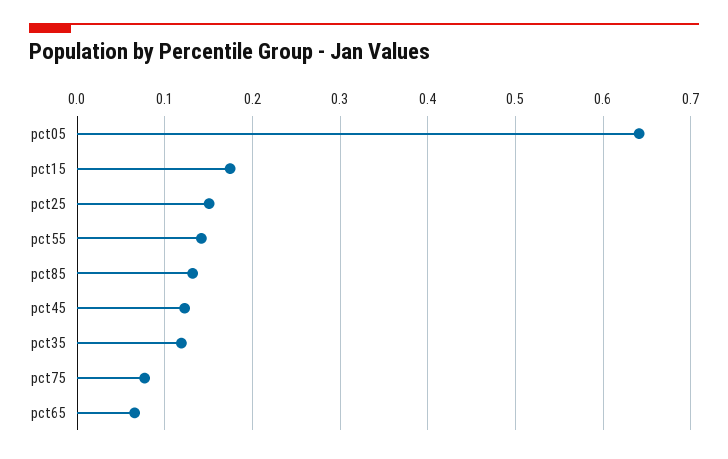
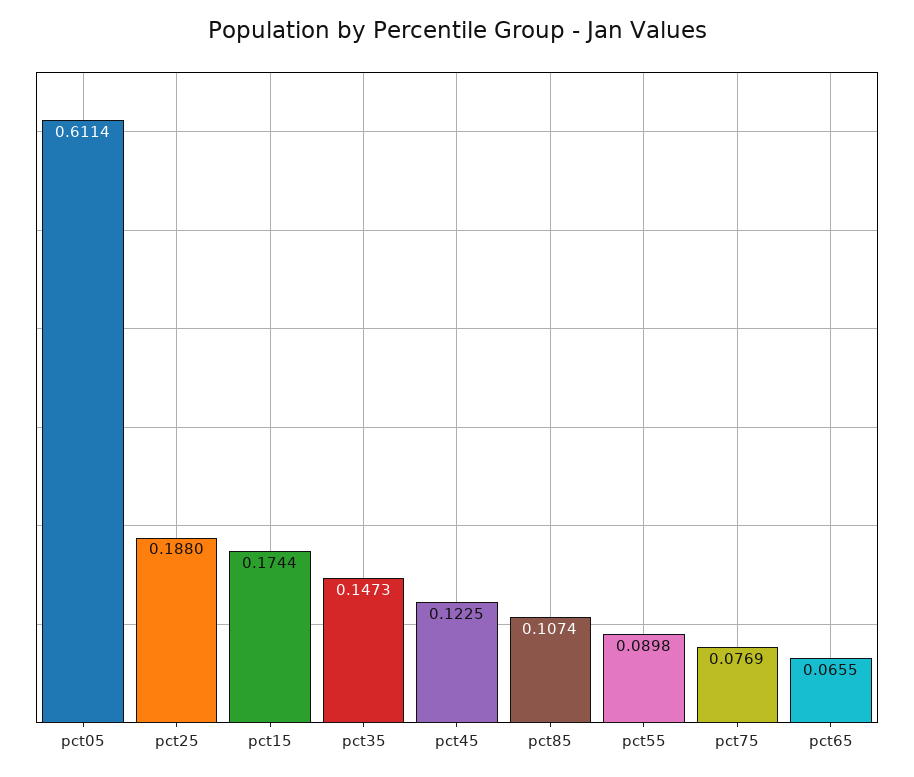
pct05: 0.64 -> 0.6114
pct25: 0.15 -> 0.188
pct55: 0.14 -> 0.0898
pct85: 0.13 -> 0.1074
pct35: 0.12 -> 0.1473

